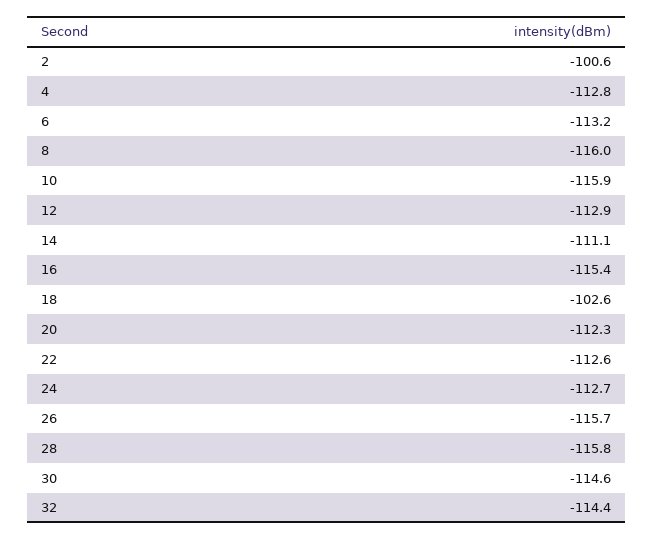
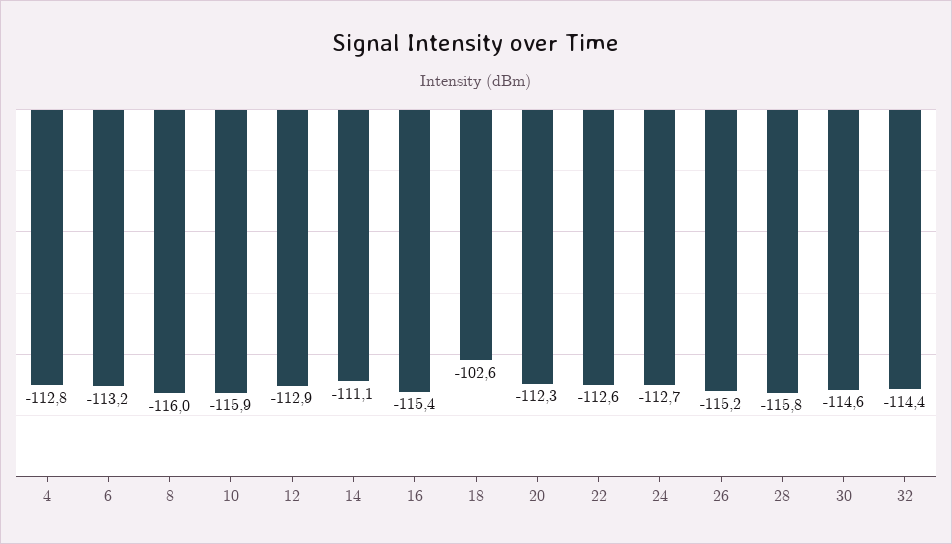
2: -100.6 -> none
26: -115.7 -> -115.2

